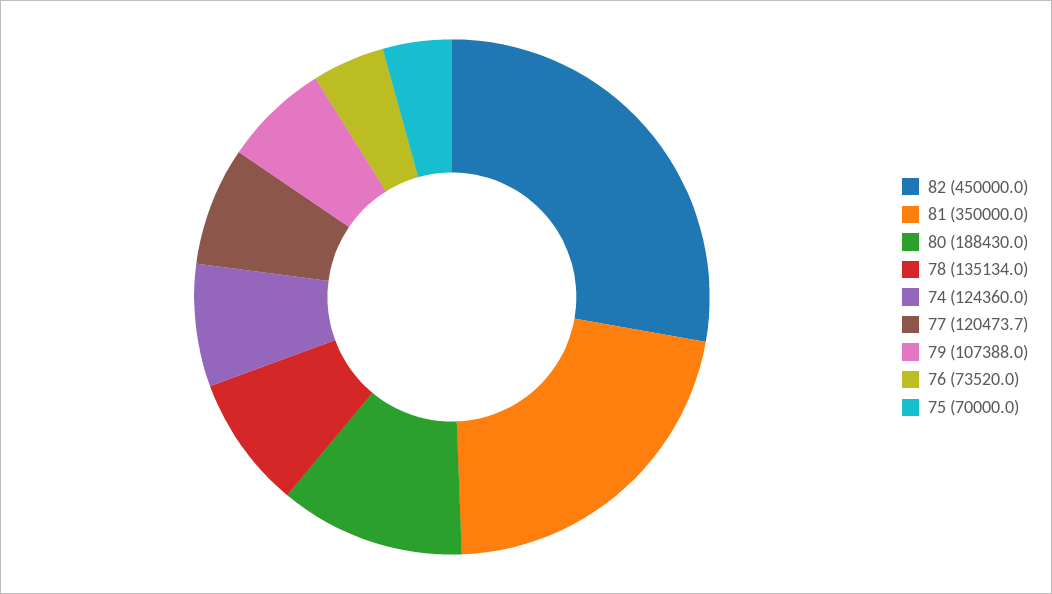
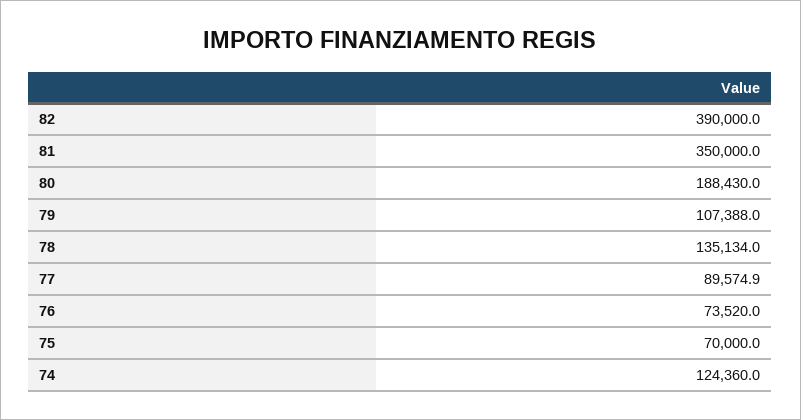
82: 450000 -> 390000
77: 120473.7 -> 89574.9

